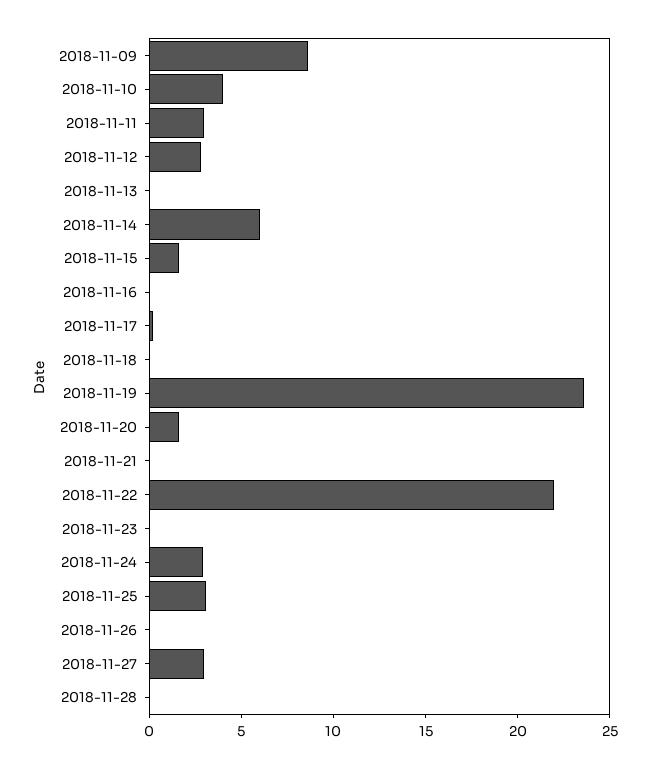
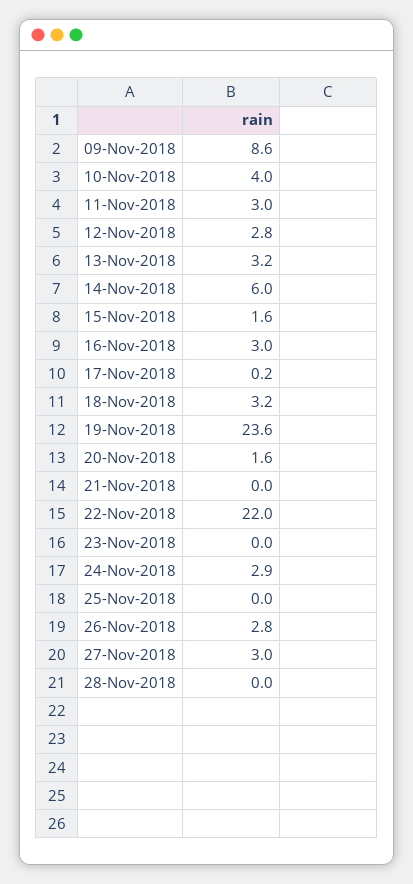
2018-11-13: 0 -> 3.2
2018-11-16: 0 -> 3
2018-11-18: 0 -> 3.2
2018-11-25: 3 -> 0
2018-11-26: 0 -> 2.8

